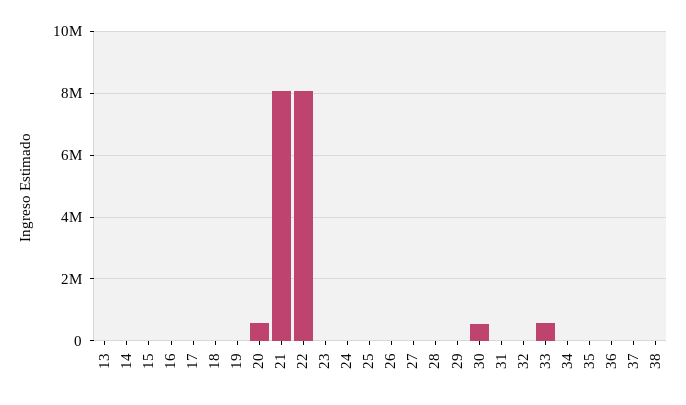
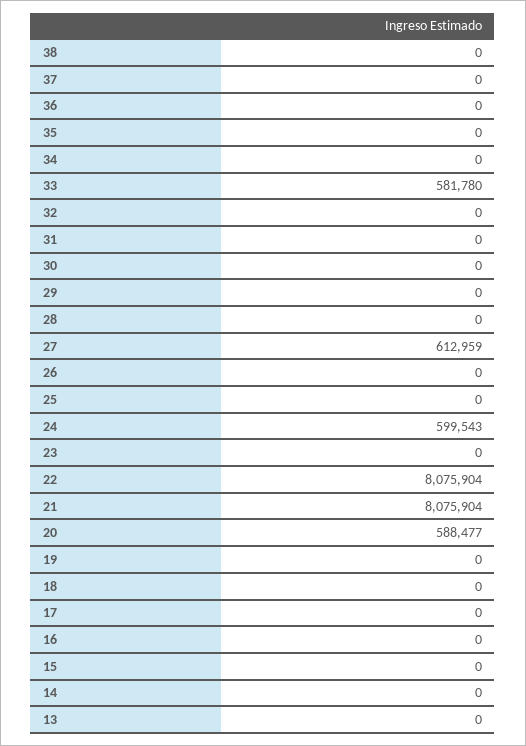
24: 0 -> 599543
27: 0 -> 612959
30: 600000 -> 0

